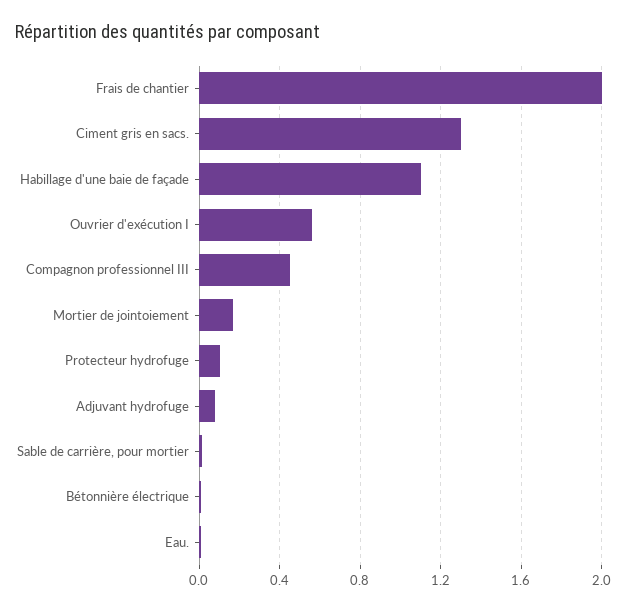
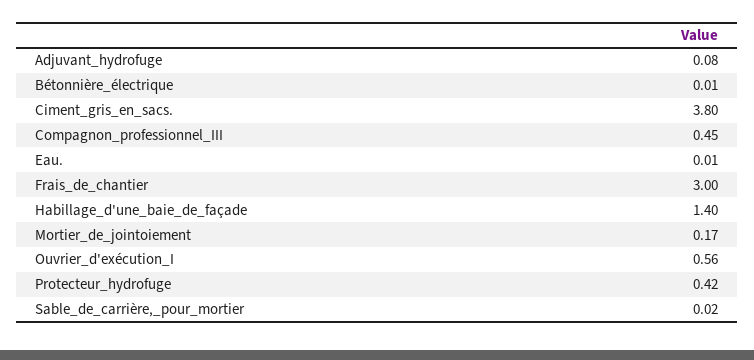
Frais de chantier: 2 -> 3
Ciment gris en sacs.: 1.3 -> 3.8
Habillage d'une baie de façade: 1.1 -> 1.4
Protecteur hydrofuge: 0.1 -> 0.42

